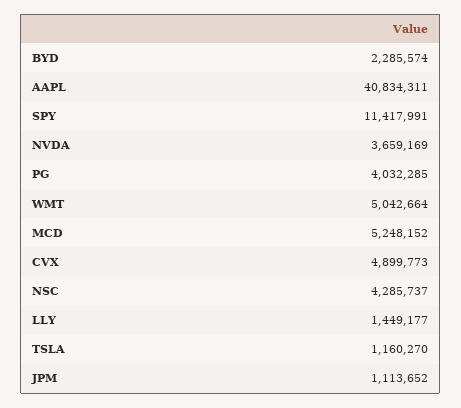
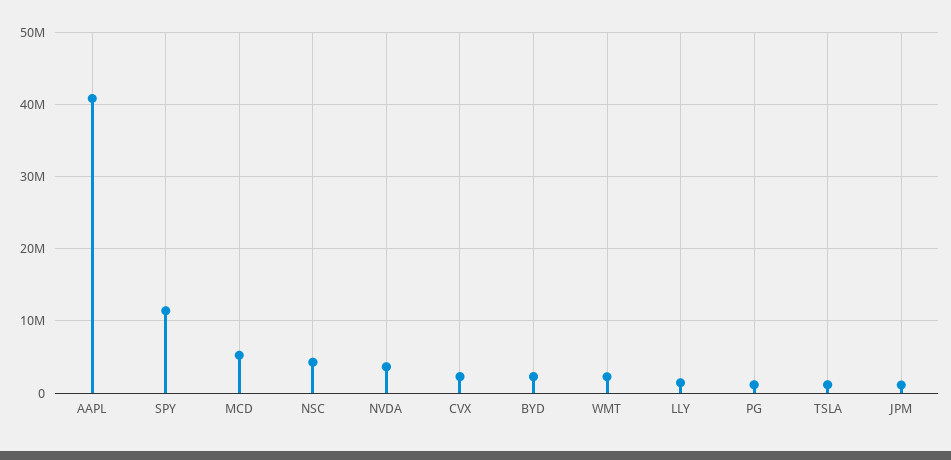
PG: 4032285 -> 1000000
WMT: 5042664 -> 2000000
CVX: 4899773 -> 2000000

